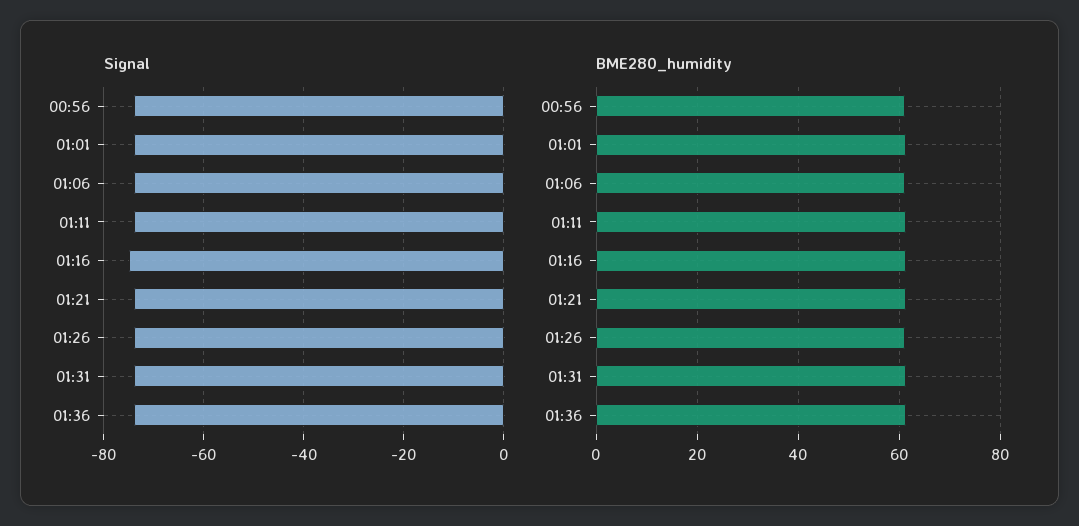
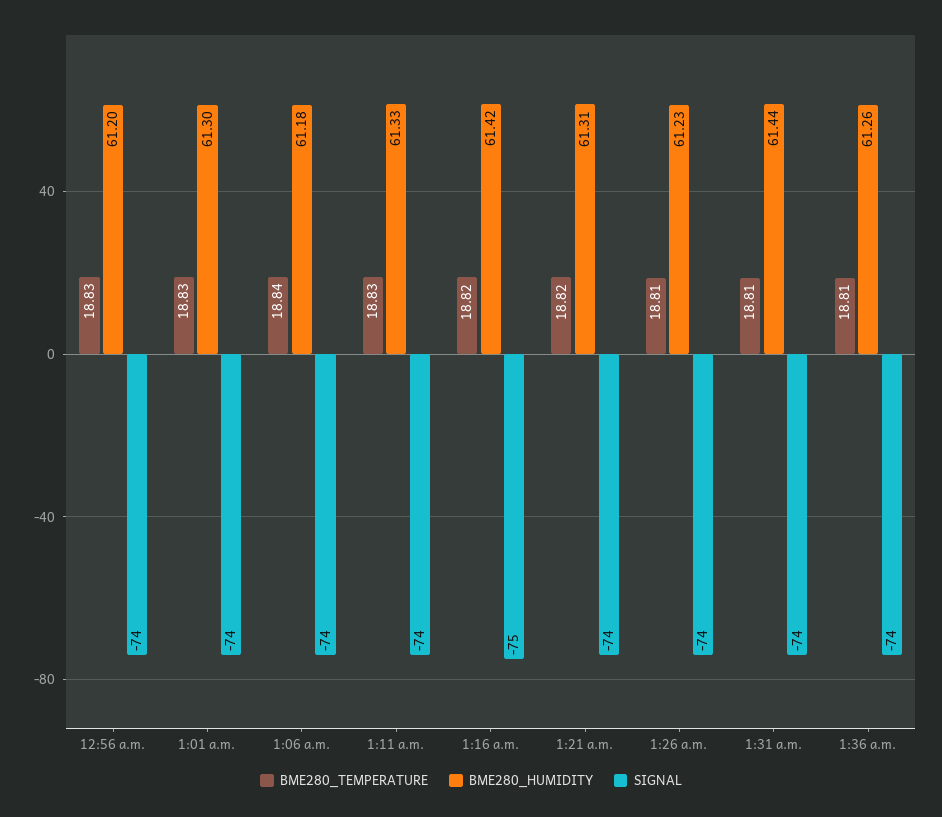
BME280_TEMPERATURE, 00:56: none -> 18.83
BME280_TEMPERATURE, 01:01: none -> 18.83
BME280_TEMPERATURE, 01:06: none -> 18.84
BME280_TEMPERATURE, 01:11: none -> 18.83
BME280_TEMPERATURE, 01:16: none -> 18.82
BME280_TEMPERATURE, 01:21: none -> 18.82
BME280_TEMPERATURE, 01:26: none -> 18.81
BME280_TEMPERATURE, 01:31: none -> 18.81
BME280_TEMPERATURE, 01:36: none -> 18.81

